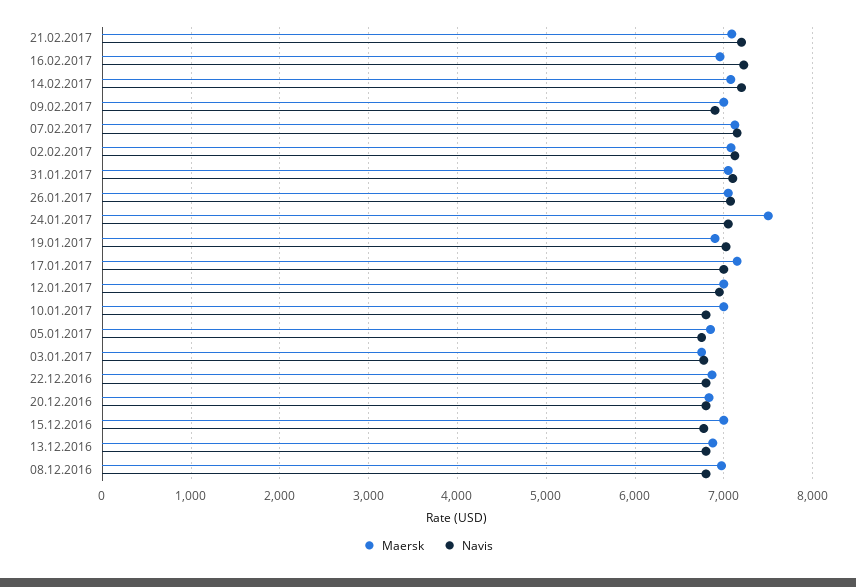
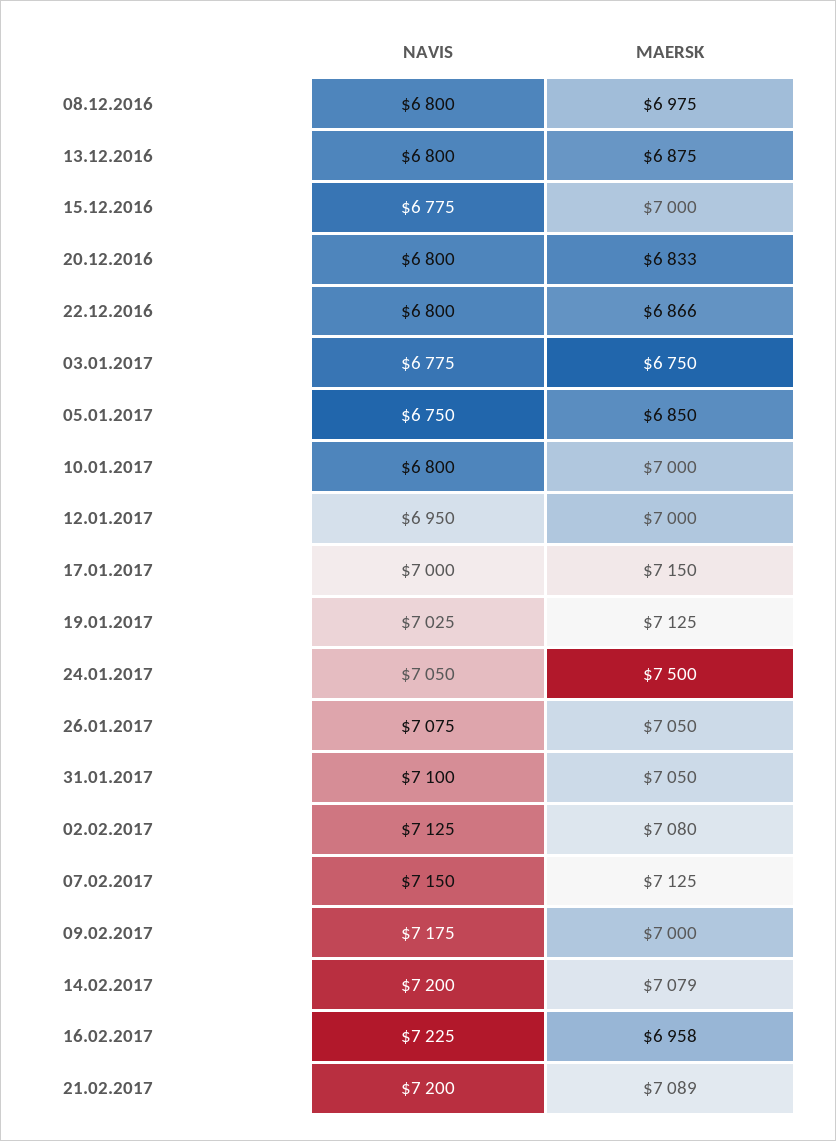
Navis, 09.02.2017: 6900 -> 7175
Maersk, 19.01.2017: 6900 -> 7125

